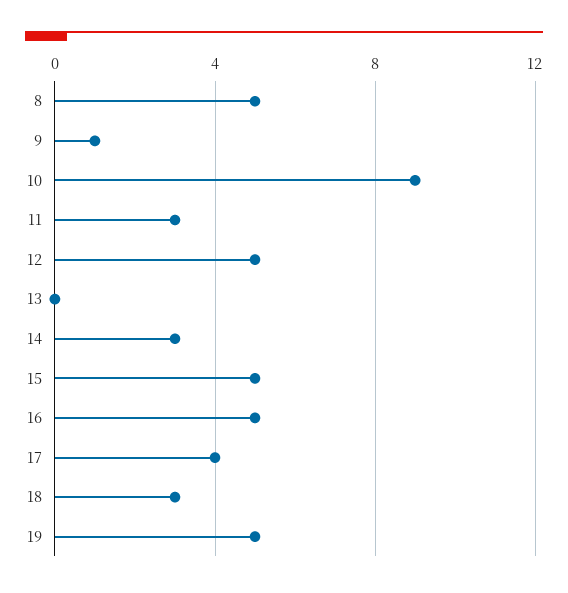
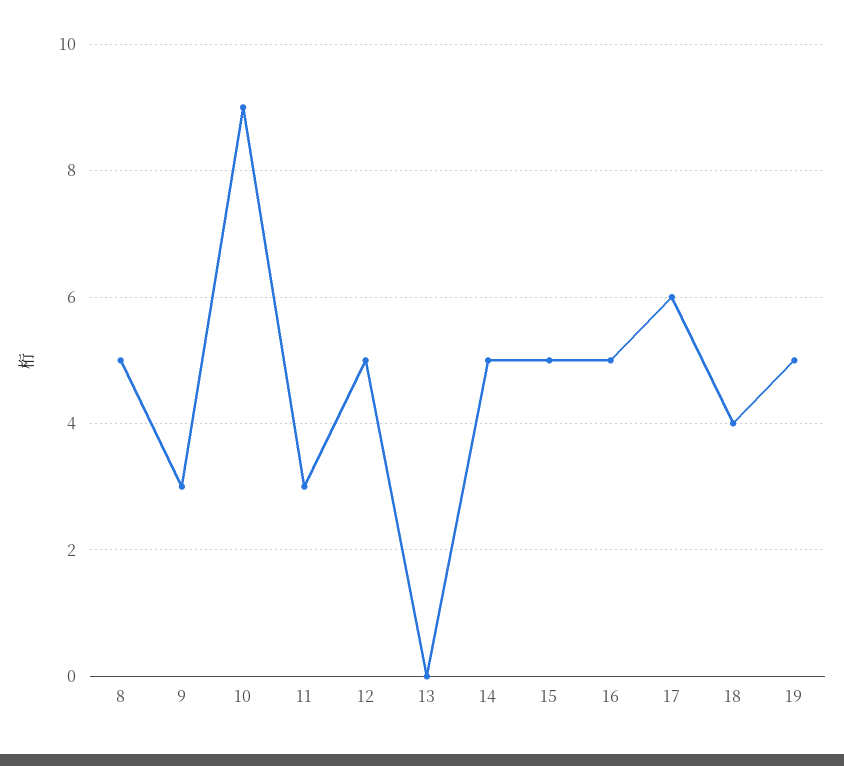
9: 1 -> 3
14: 3 -> 5
17: 4 -> 6
18: 3 -> 4

